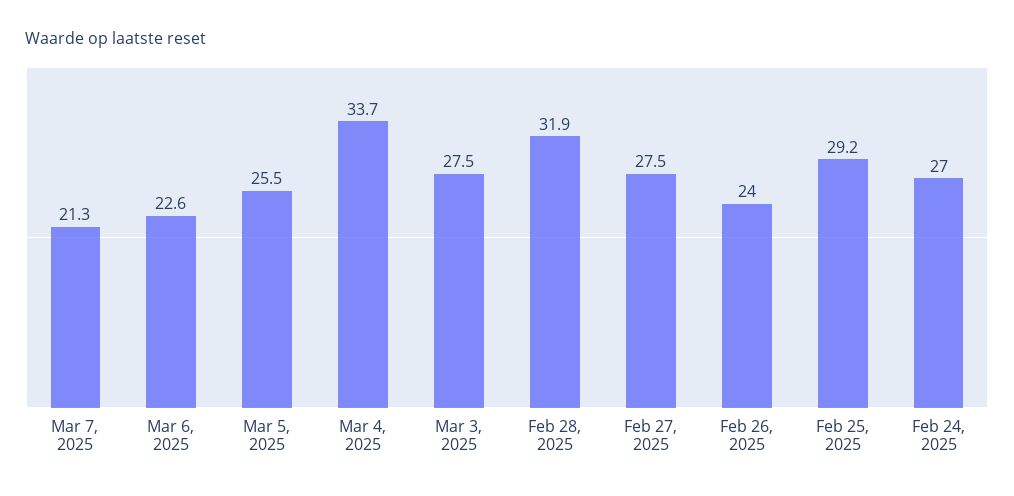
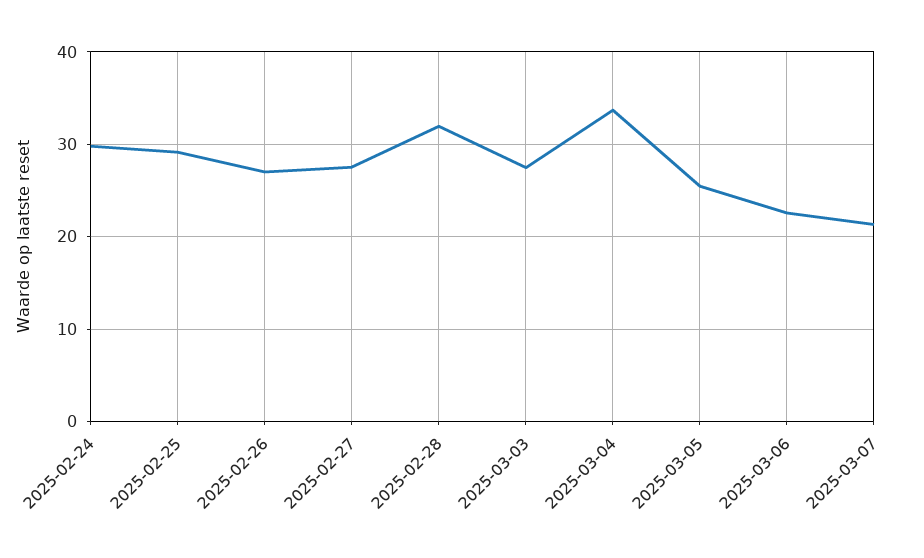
Feb 26, 2025: 24 -> 27
Feb 24, 2025: 27 -> 30

